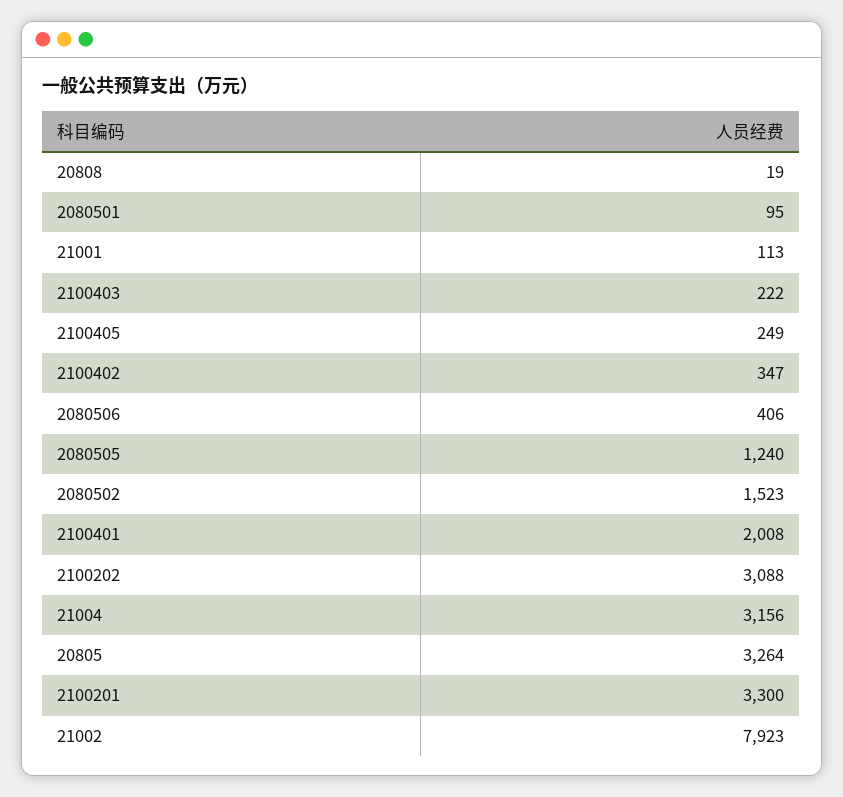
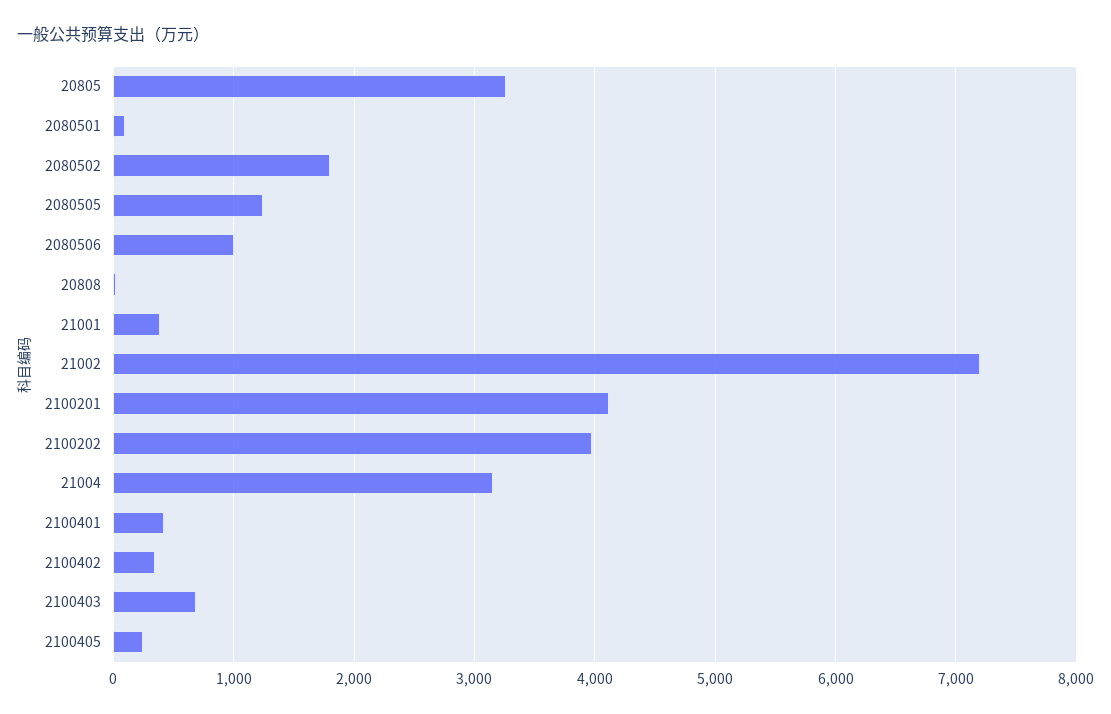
21001: 113 -> 400
2100403: 222 -> 700
2080506: 406 -> 1000
2080502: 1523 -> 1800
2100401: 2008 -> 400
2100202: 3088 -> 4000
2100201: 3300 -> 4100
21002: 7923 -> 7200

